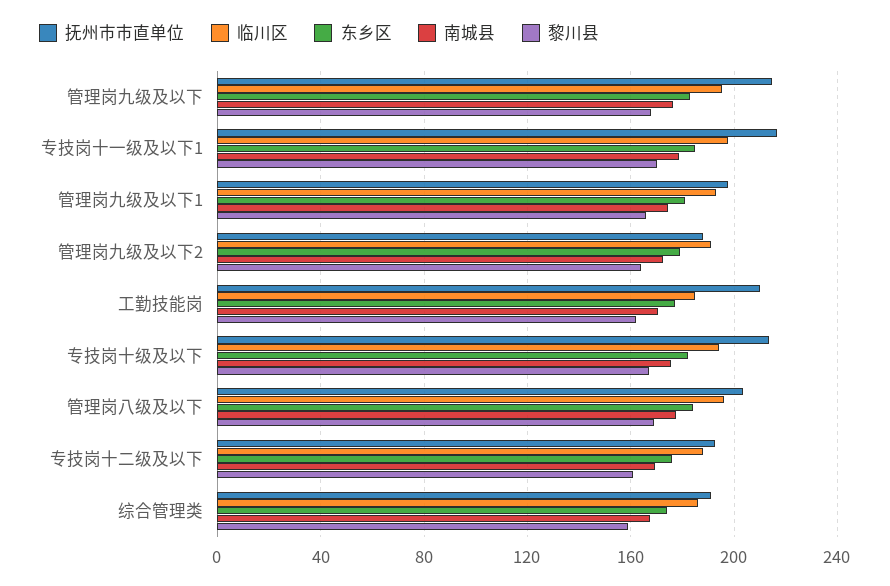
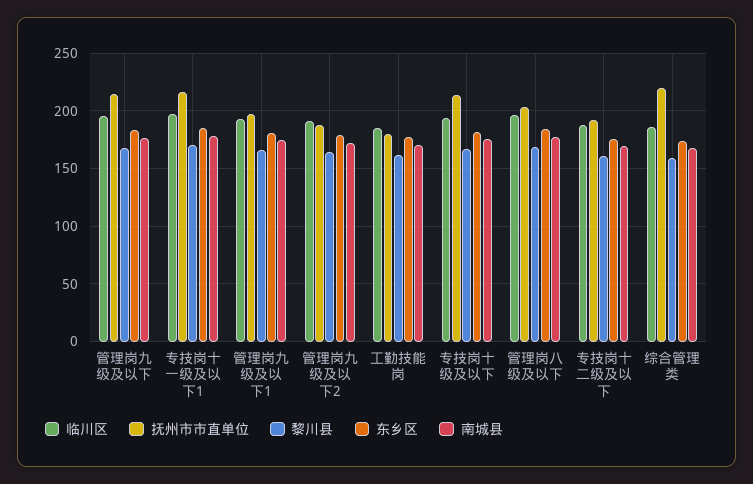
抚州市市直单位, 工勤技能岗: 210 -> 180
抚州市市直单位, 综合管理类: 190 -> 220

